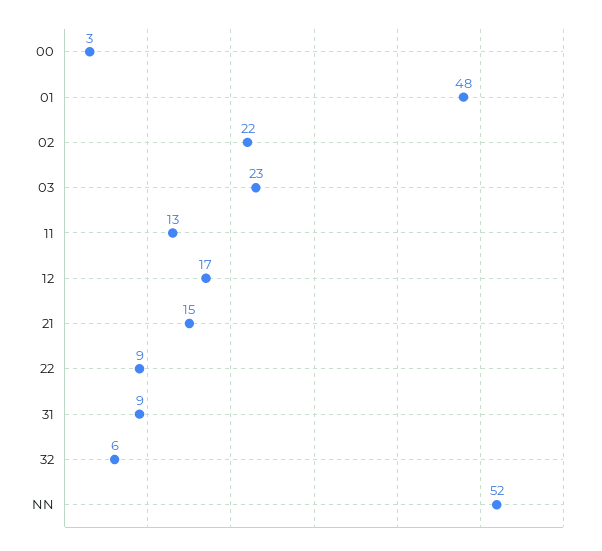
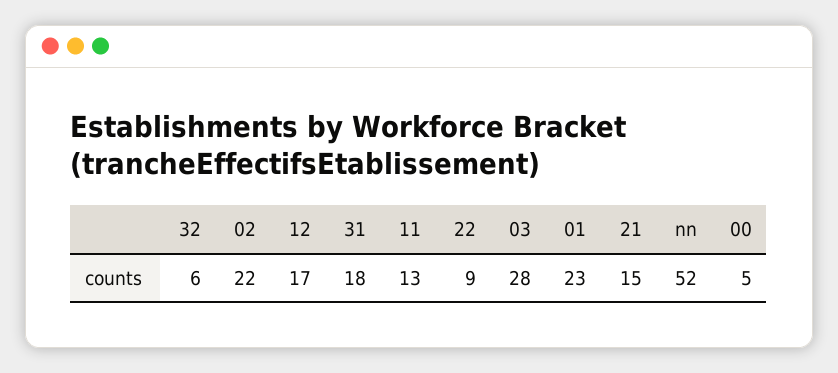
00: 3 -> 5
01: 48 -> 23
03: 23 -> 28
31: 9 -> 18

